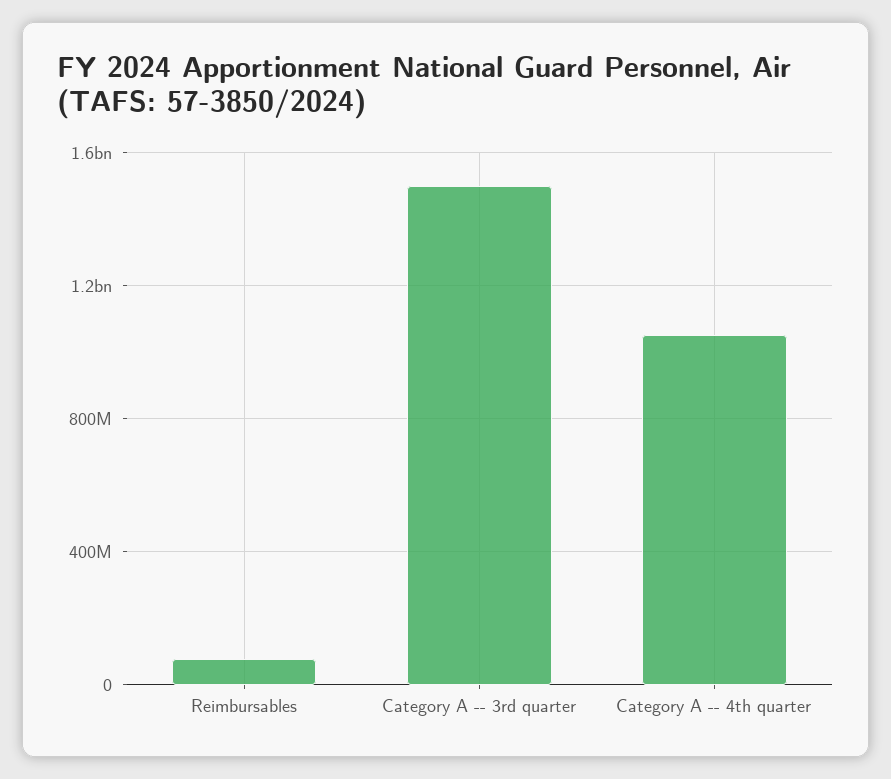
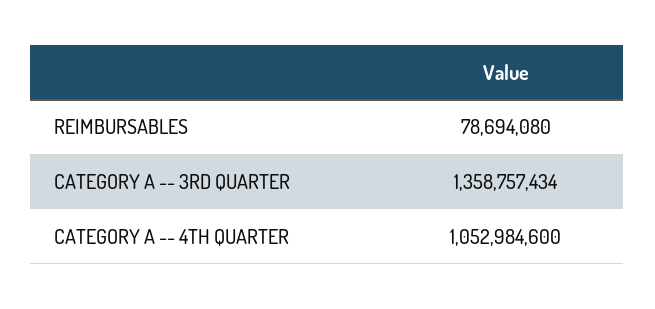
Category A -- 3rd quarter: 1500000000 -> 1358757434

